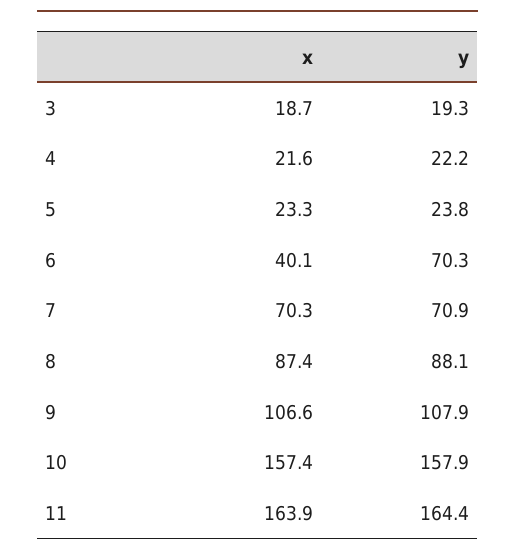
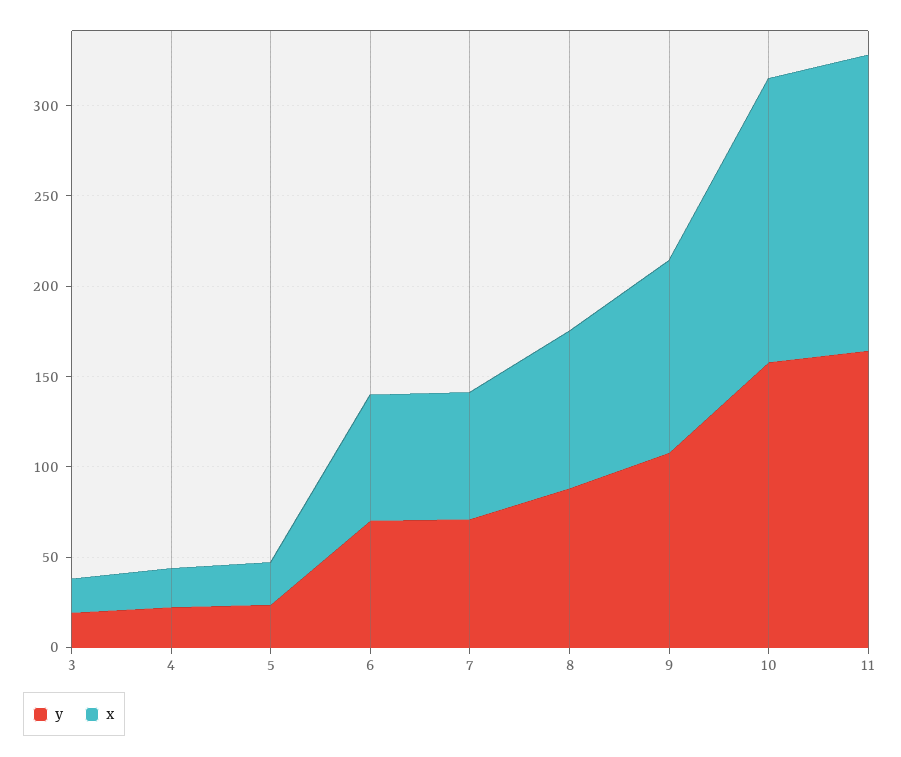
x, 6: 40.1 -> 70

